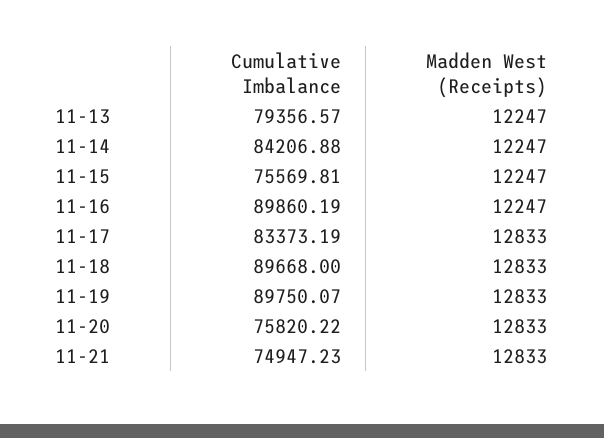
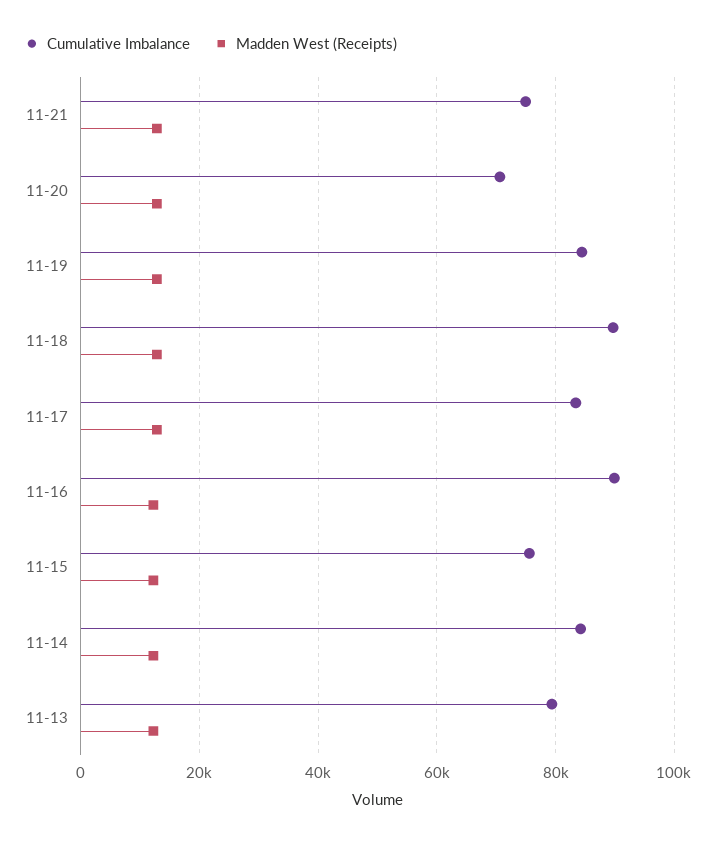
Cumulative Imbalance, 11-19: 89750.07 -> 84000
Cumulative Imbalance, 11-20: 75820.22 -> 70000

